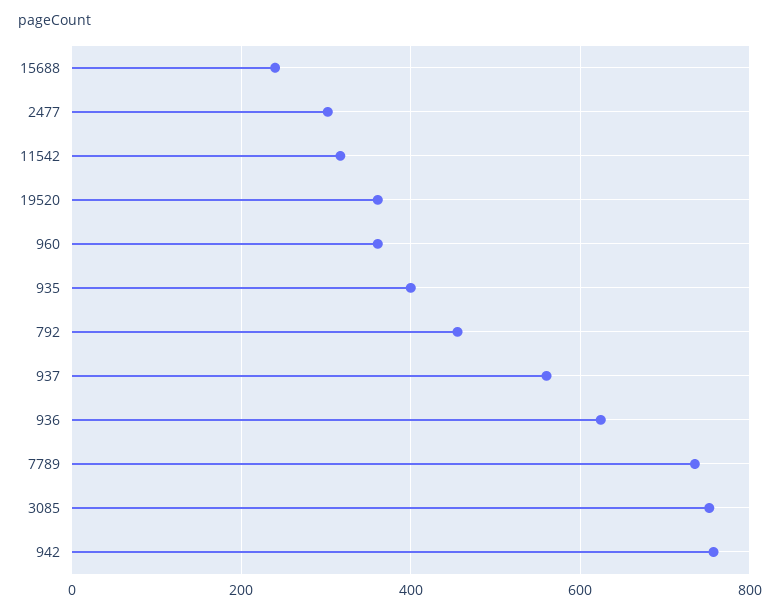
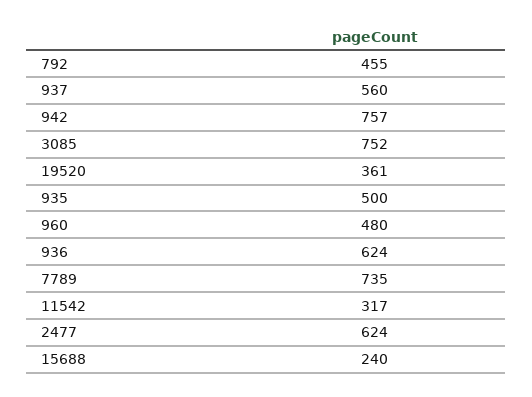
2477: 300 -> 624
960: 360 -> 480
935: 400 -> 500

